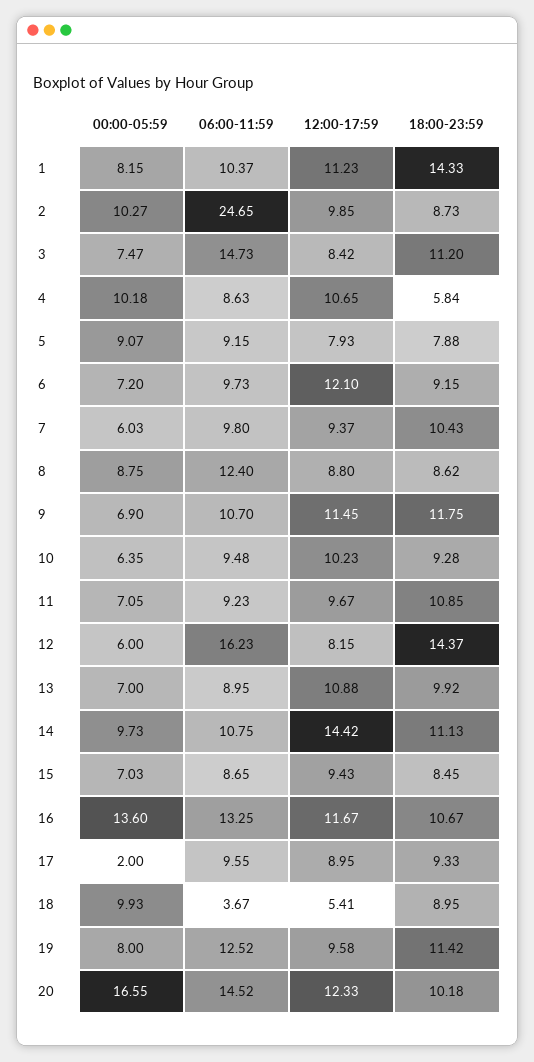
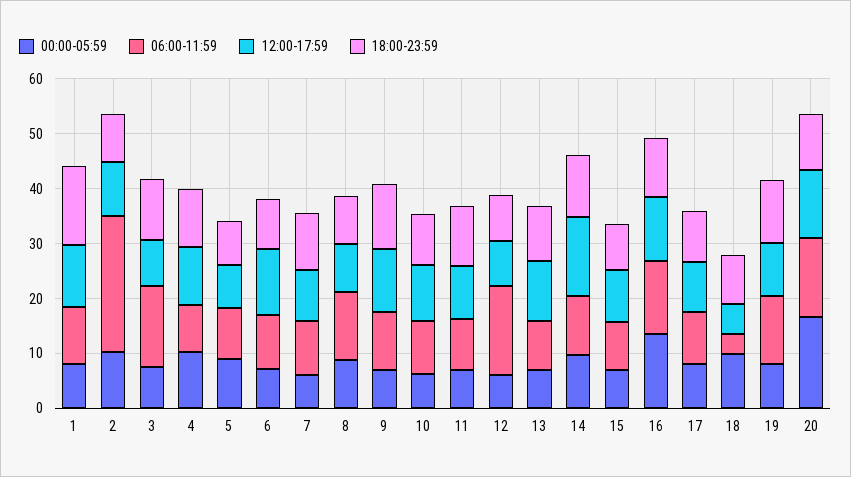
18:00-23:59, 4: 5.84 -> 10
18:00-23:59, 12: 14.37 -> 8
00:00-05:59, 17: 2 -> 8

